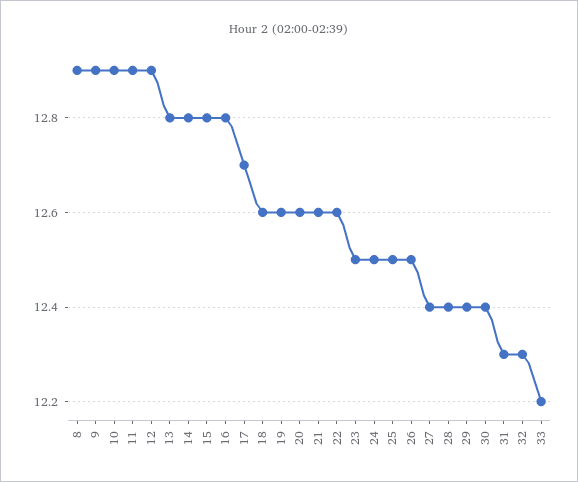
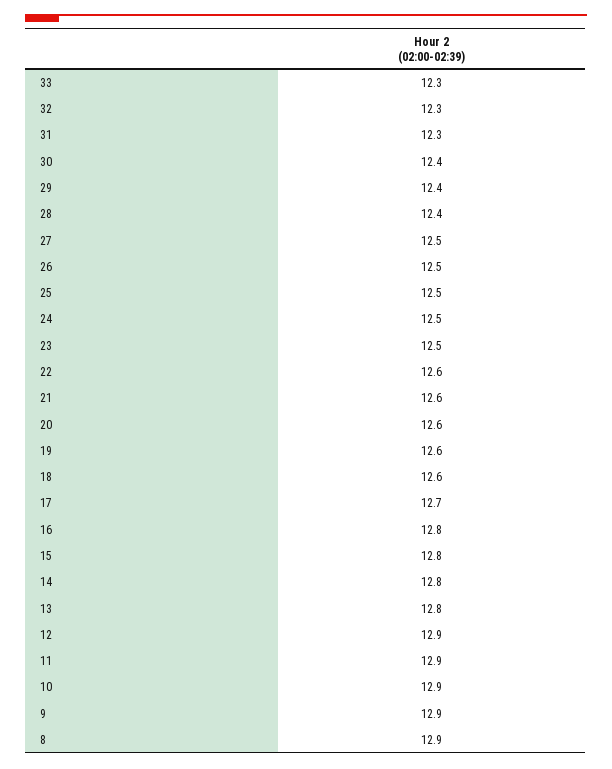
27: 12.4 -> 12.5
33: 12.2 -> 12.3

